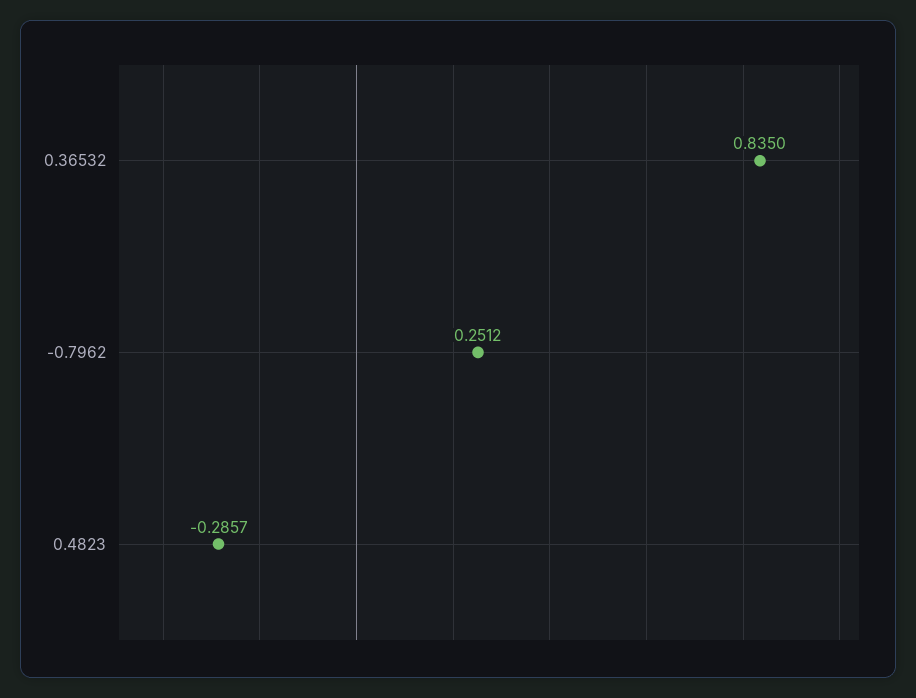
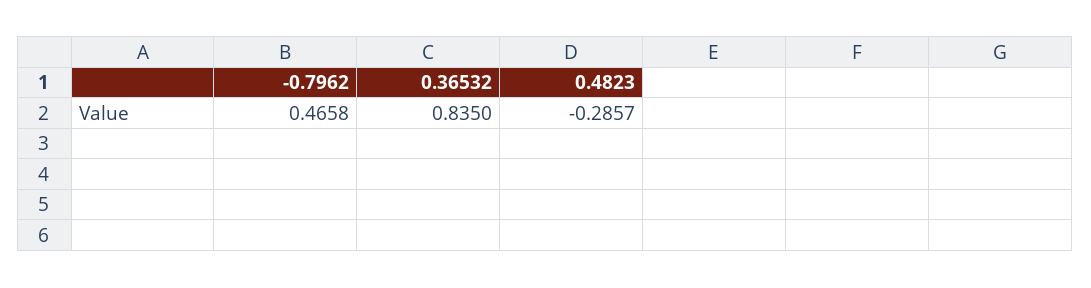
-0.7962: 0.2512 -> 0.4658

